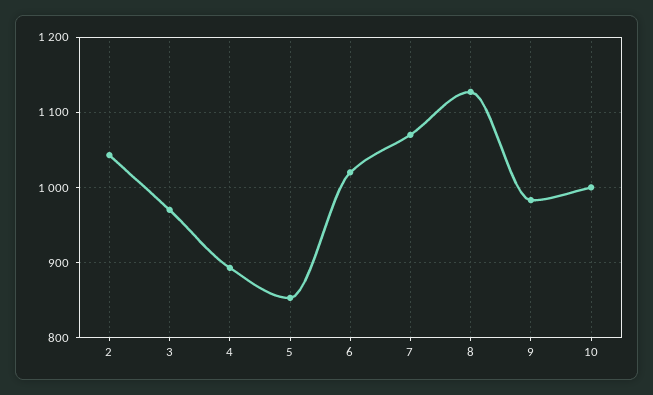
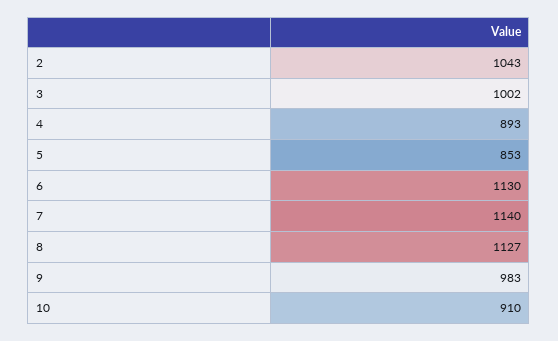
3: 970 -> 1002
6: 1020 -> 1130
7: 1070 -> 1140
10: 1000 -> 910

